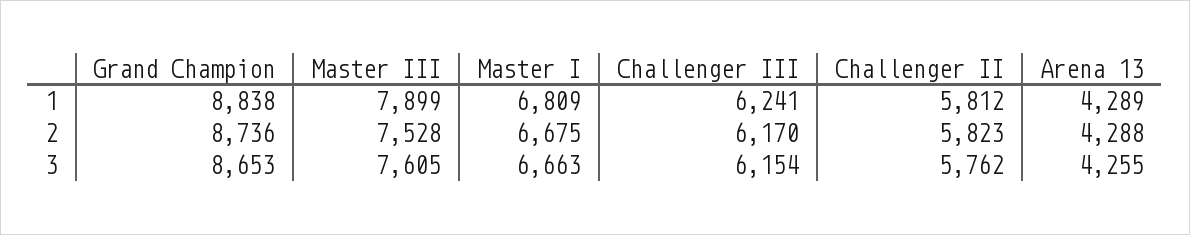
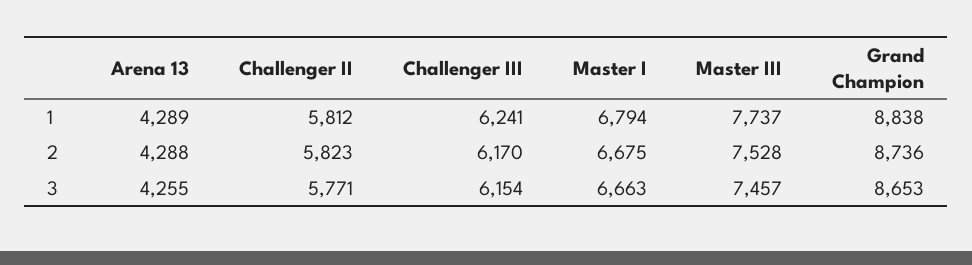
Master III, 1: 7899 -> 7737
Master I, 1: 6809 -> 6794
Master III, 3: 7605 -> 7457
Challenger II, 3: 5762 -> 5771

